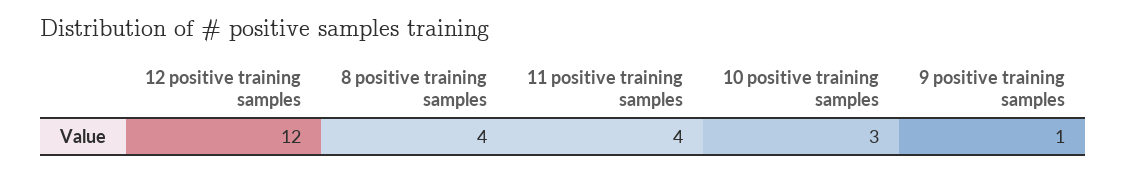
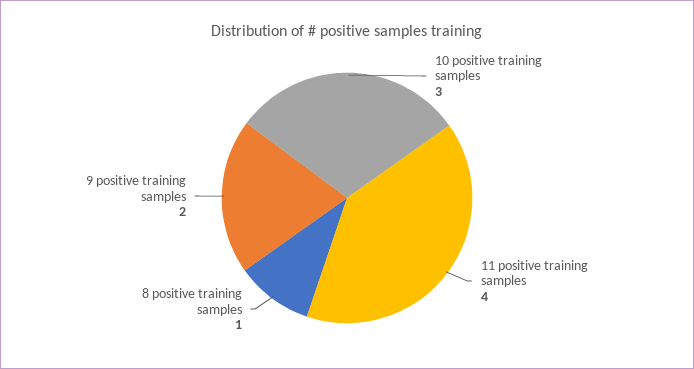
12 positive training samples: 12 -> none
8 positive training samples: 4 -> 1
9 positive training samples: 1 -> 2

